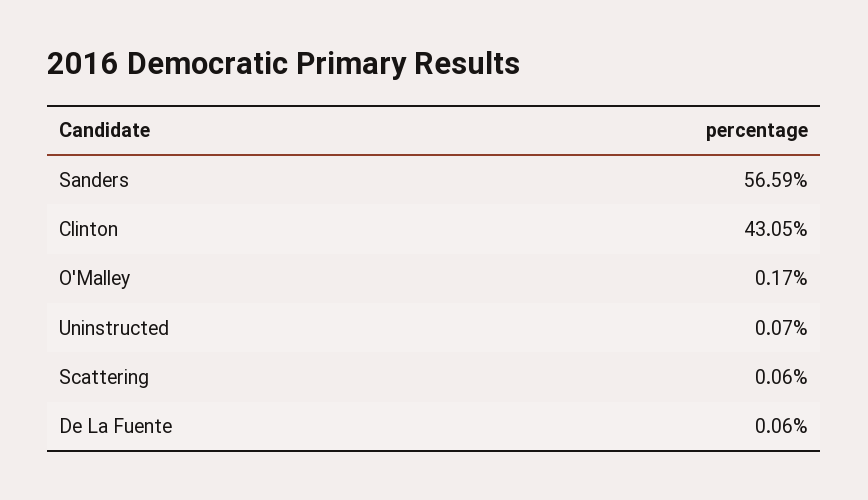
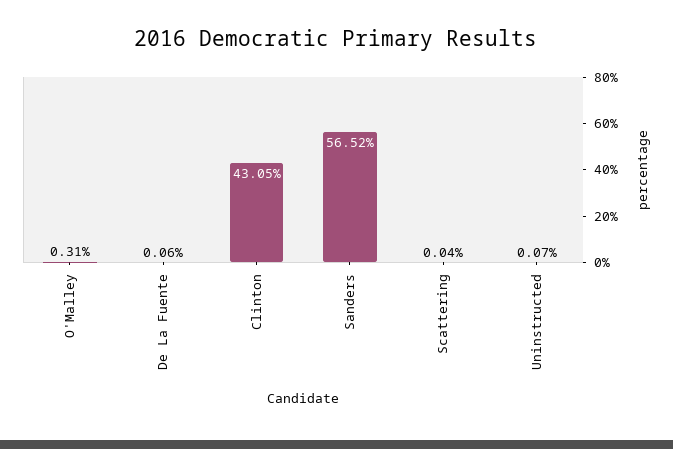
Sanders: 56.59 -> 56.52
O'Malley: 0.17 -> 0.31
Scattering: 0.06 -> 0.04

